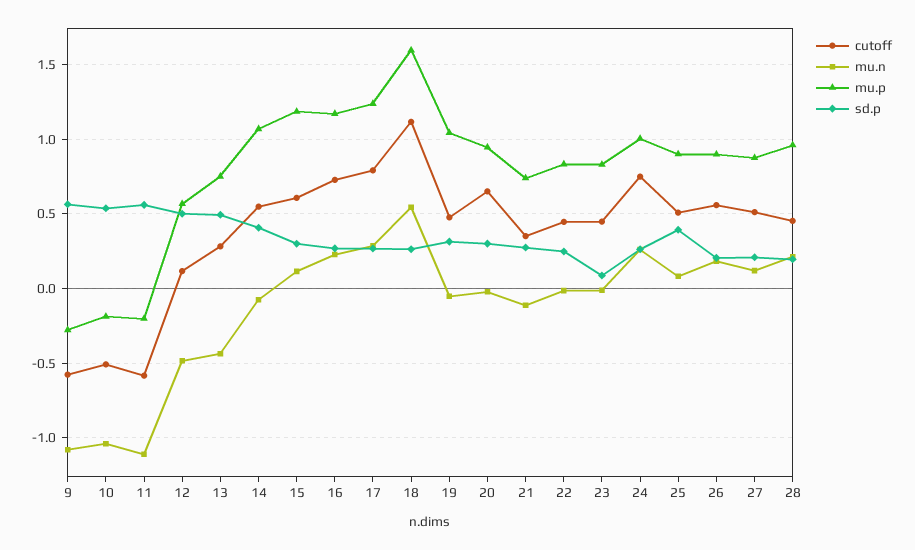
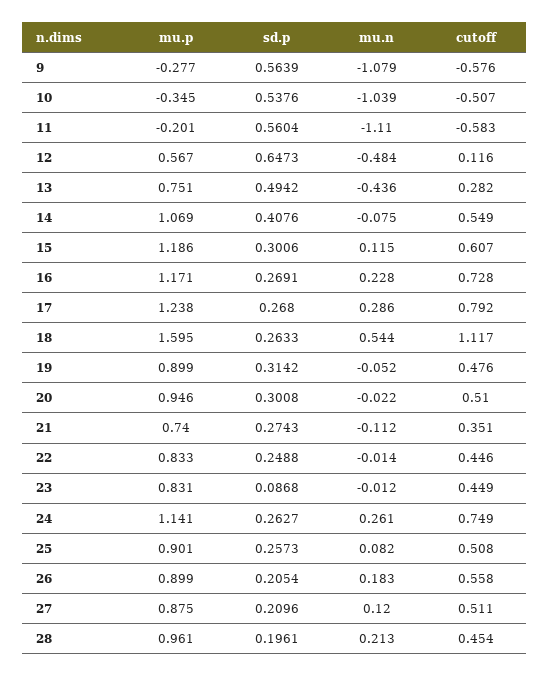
mu.p, 10: -0.2 -> -0.345
sd.p, 12: 0.5 -> 0.6473
mu.p, 19: 1.05 -> 0.899
cutoff, 20: 0.65 -> 0.51
mu.p, 24: 1 -> 1.141
sd.p, 25: 0.4 -> 0.2573

